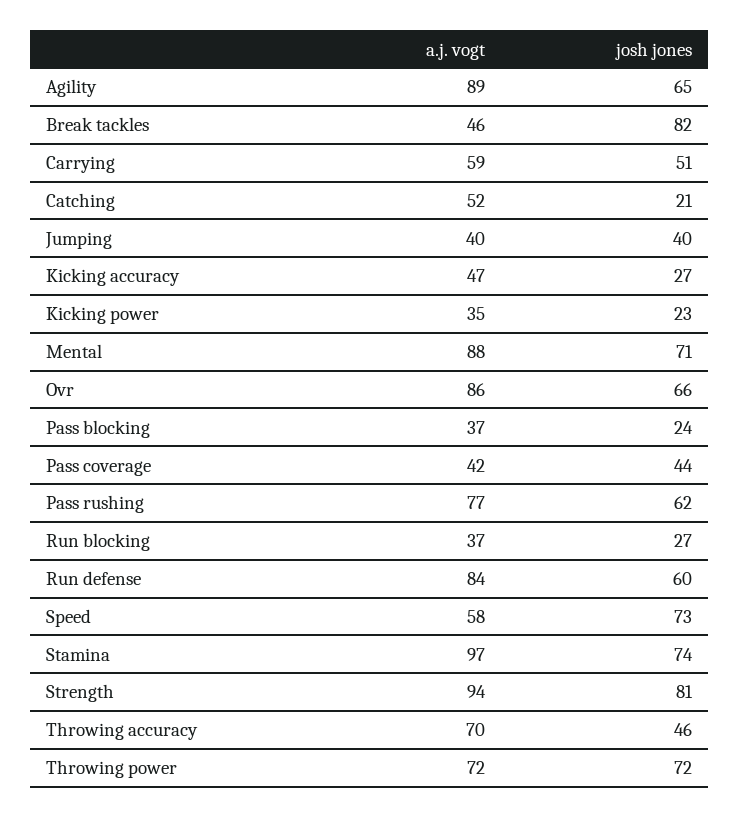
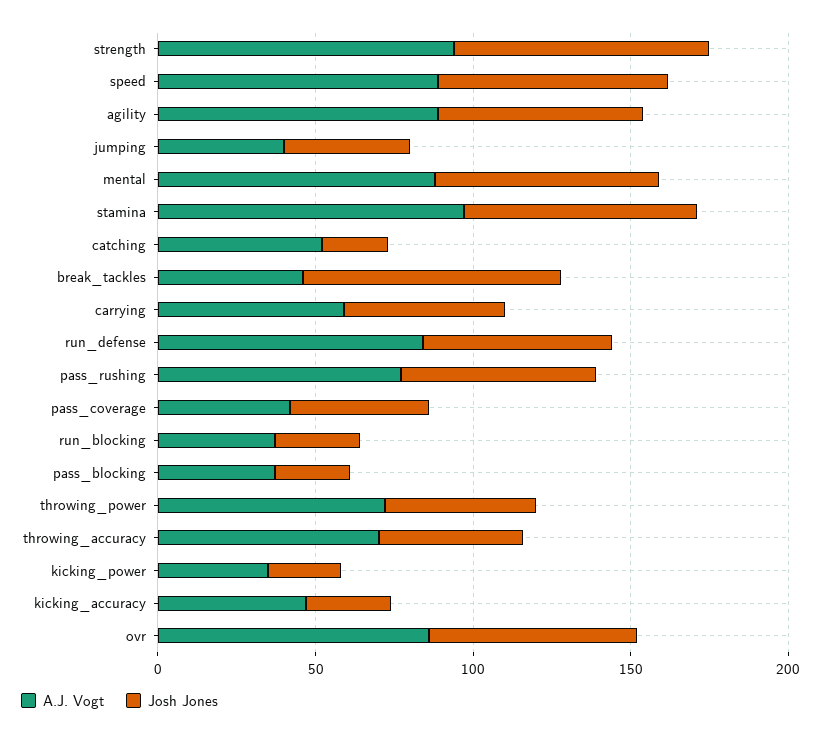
a.j. vogt, Speed: 58 -> 90
josh jones, Throwing power: 72 -> 50

